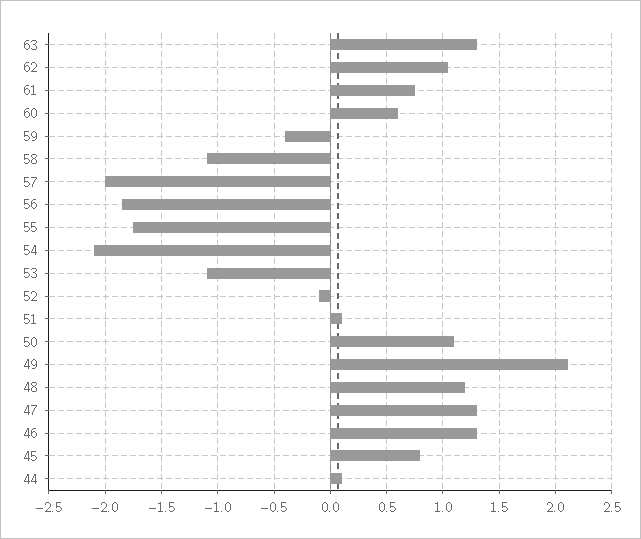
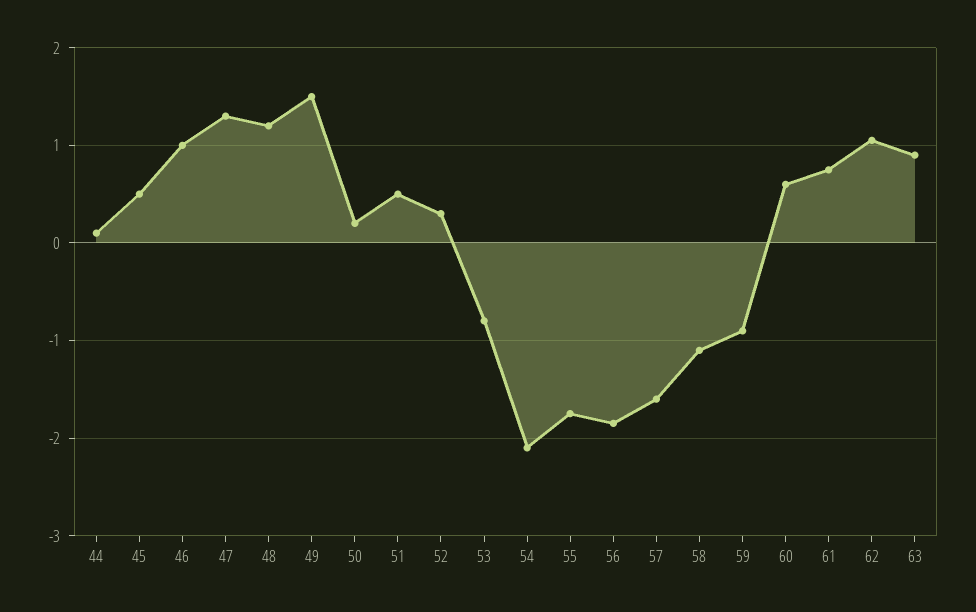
63: 1.3 -> 0.9
59: -0.4 -> -0.9
57: -2 -> -1.6
53: -1.1 -> -0.8
52: -0.1 -> 0.3
51: 0.1 -> 0.5
50: 1.1 -> 0.2
49: 2.1 -> 1.5
46: 1.3 -> 1
45: 0.8 -> 0.5

